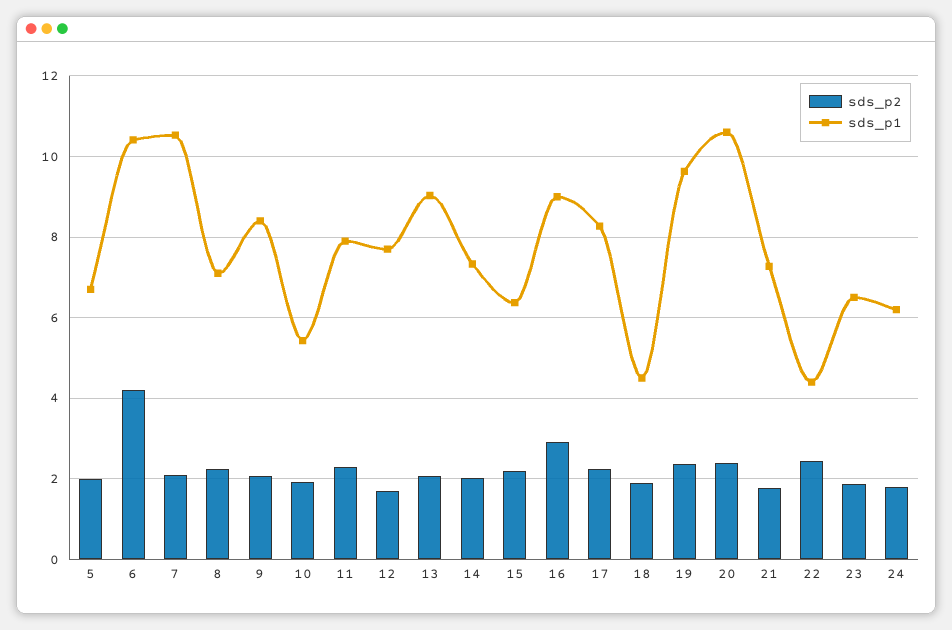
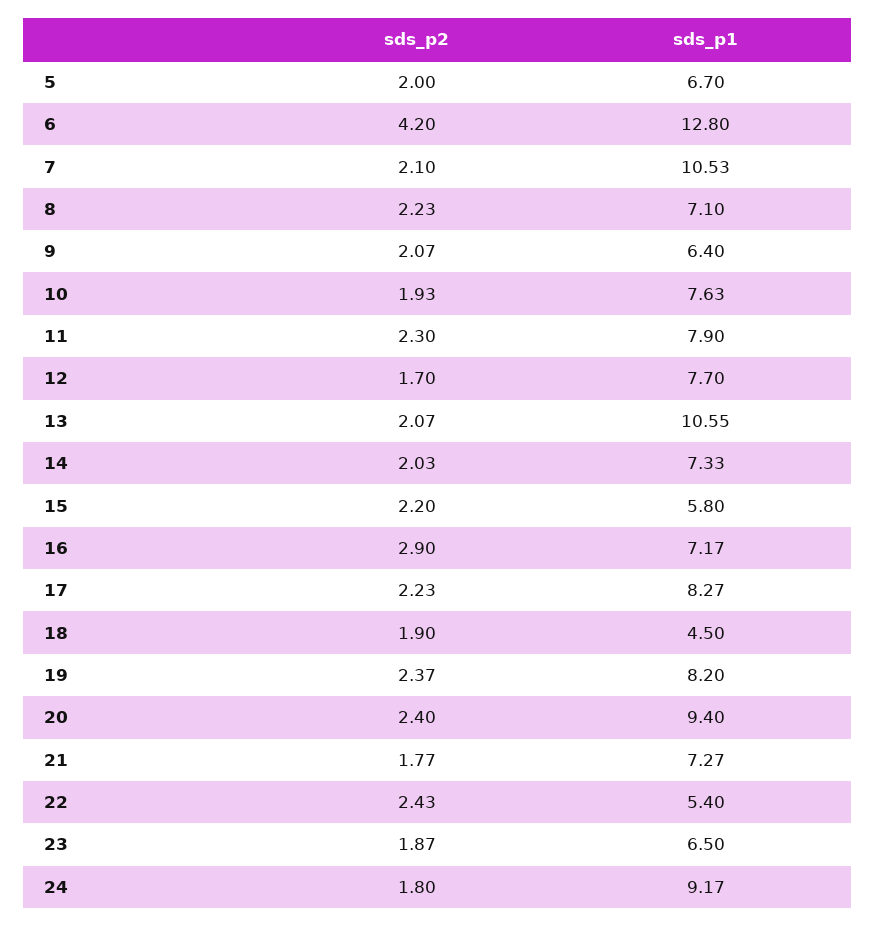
sds_p1, 6: 10.4 -> 12.8
sds_p1, 9: 8.4 -> 6.4
sds_p1, 10: 5.4 -> 7.63
sds_p1, 13: 9 -> 10.55
sds_p1, 15: 6.4 -> 5.8
sds_p1, 16: 9 -> 7.17
sds_p1, 19: 9.6 -> 8.2
sds_p1, 20: 10.6 -> 9.4
sds_p1, 22: 4.4 -> 5.4
sds_p1, 24: 6.2 -> 9.17

